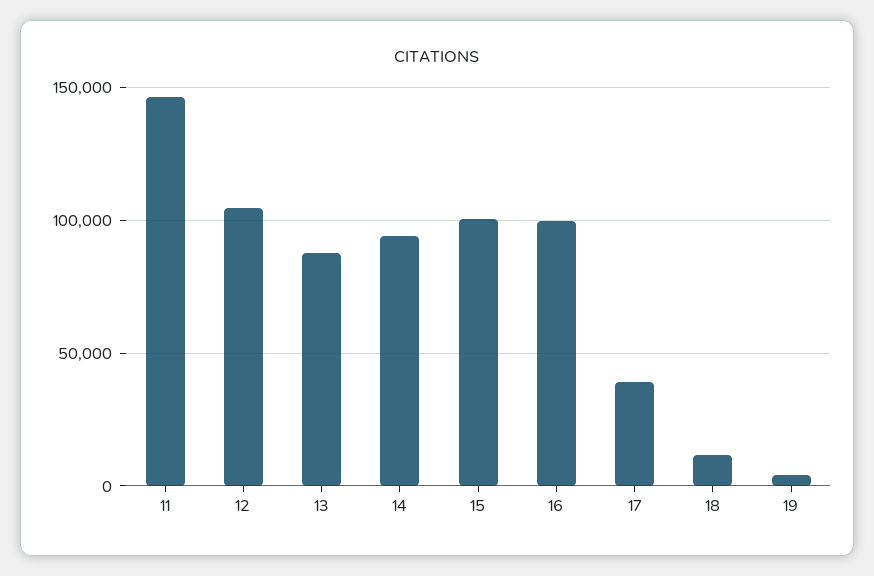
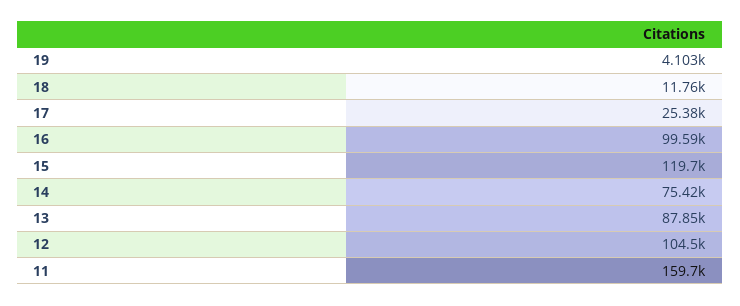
11: 145000 -> 159700
14: 95000 -> 75420
15: 100000 -> 119700
17: 40000 -> 25380

